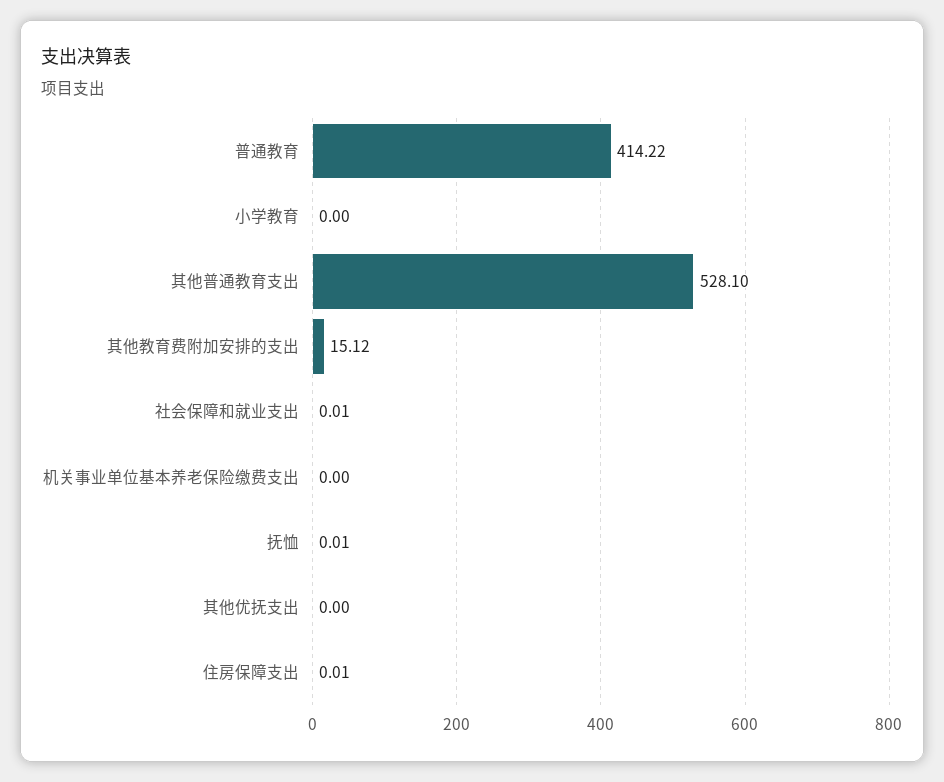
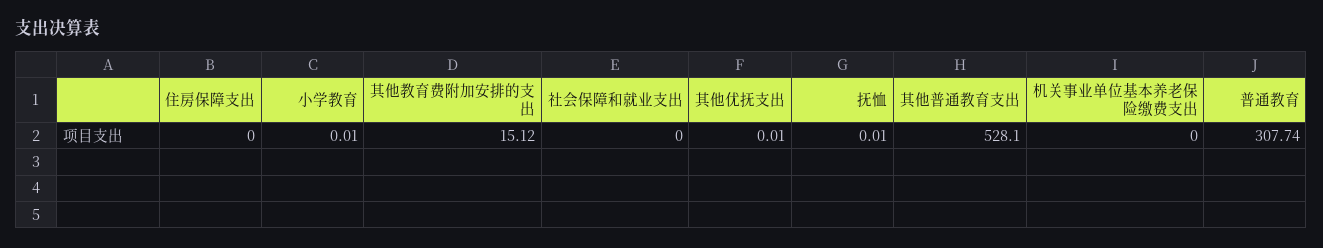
普通教育: 414.22 -> 307.74
小学教育: 0 -> 0.01
社会保障和就业支出: 0.01 -> 0
其他优抚支出: 0 -> 0.01
住房保障支出: 0.01 -> 0

